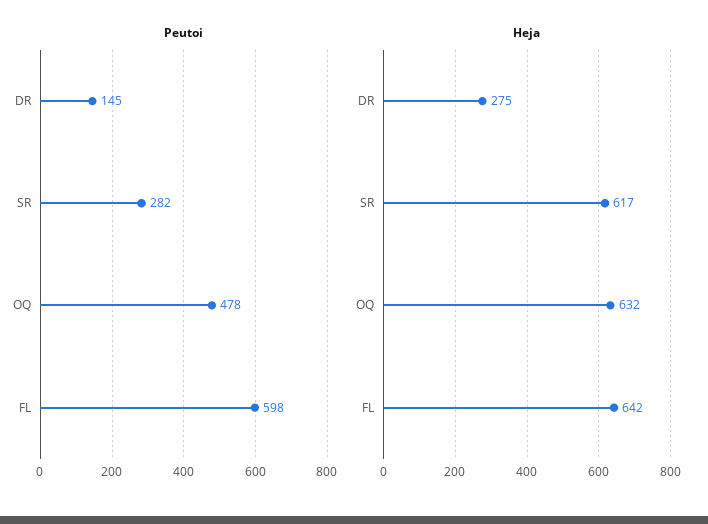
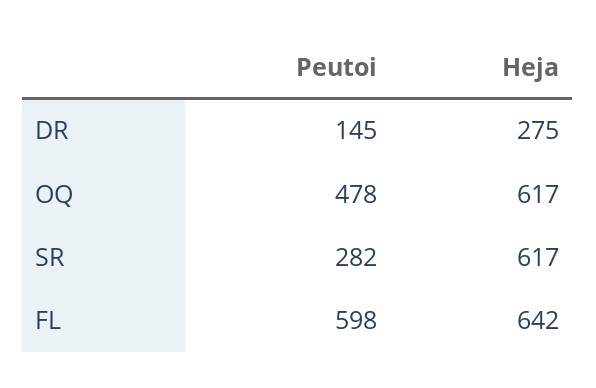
Heja, OQ: 632 -> 617

